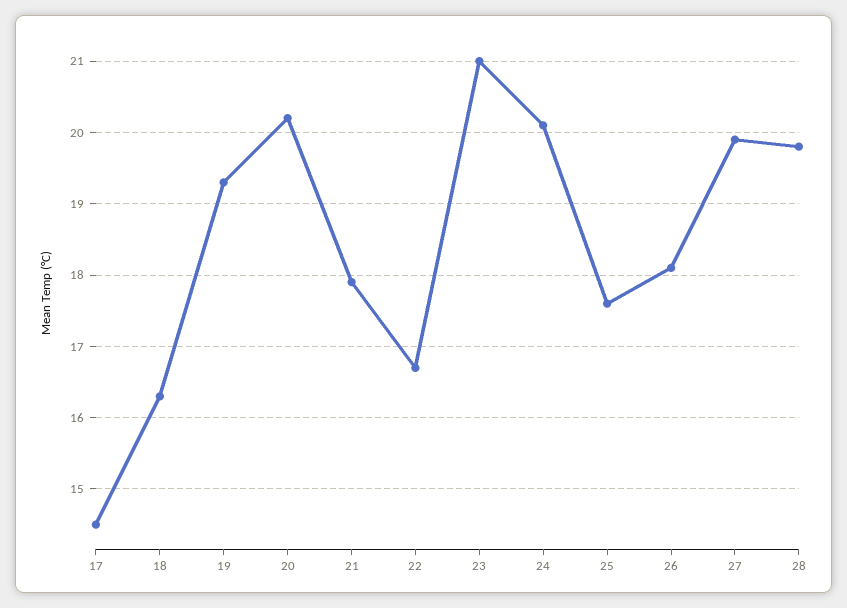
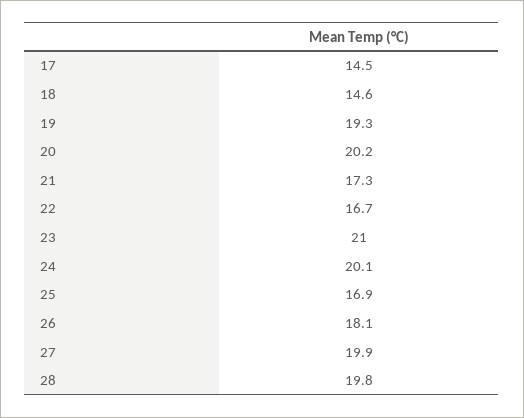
18: 16.3 -> 14.6
21: 17.9 -> 17.3
25: 17.6 -> 16.9

